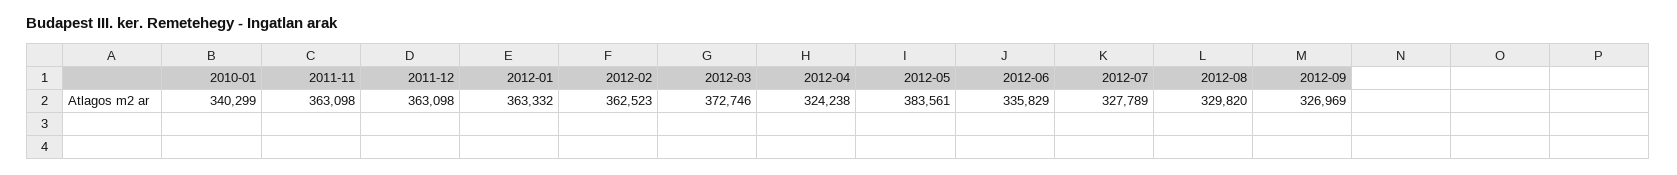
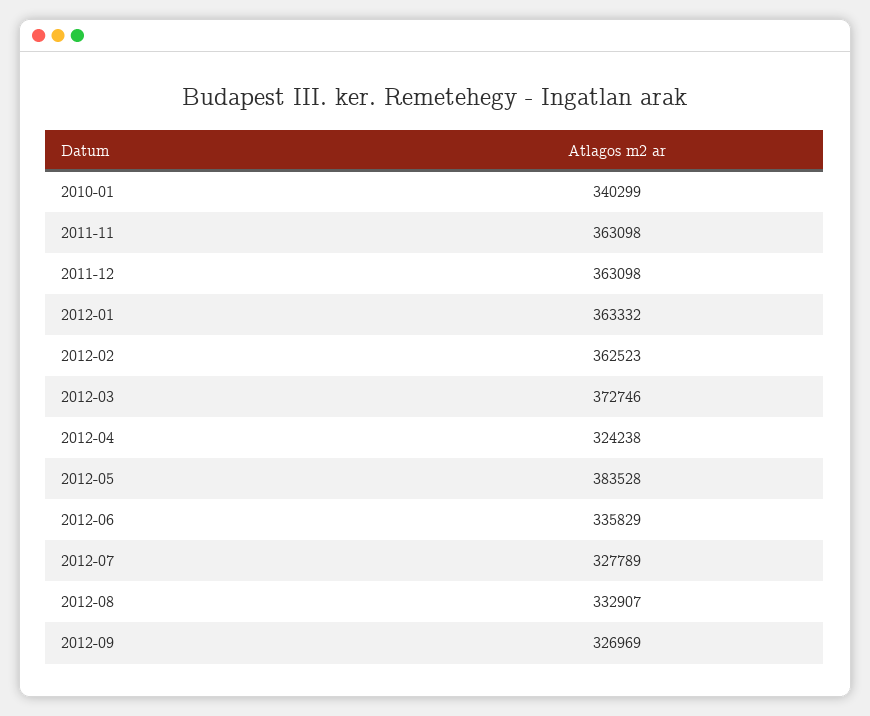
2012-05: 383561 -> 383528
2012-08: 329820 -> 332907

